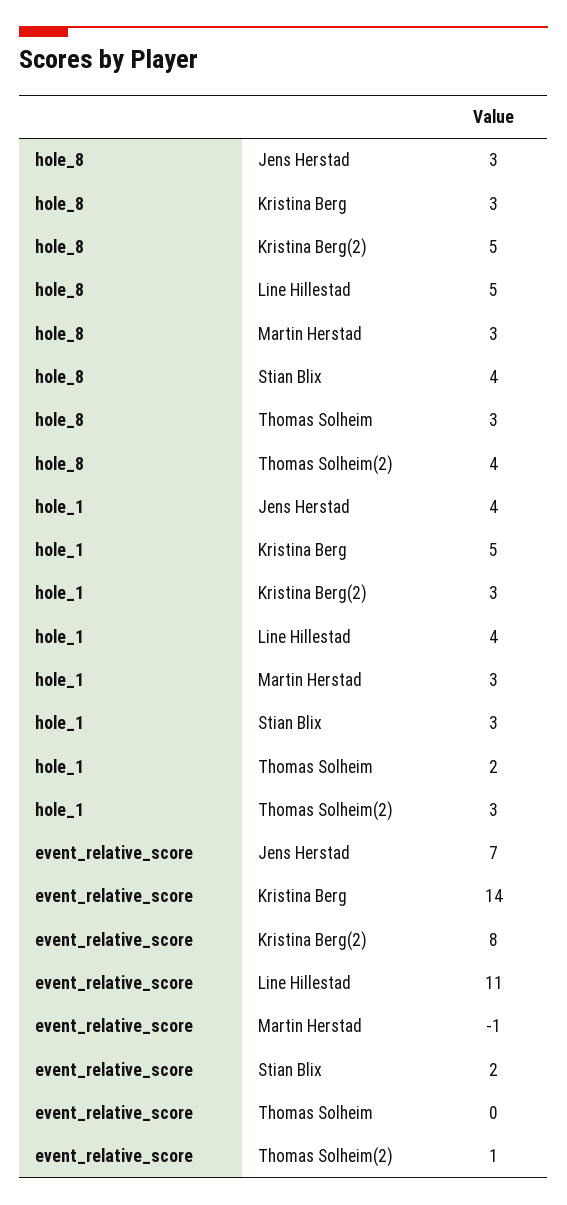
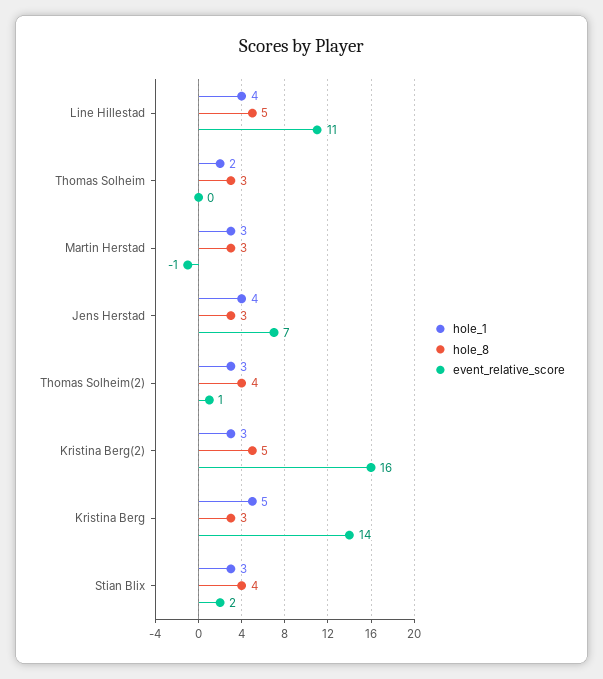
event_relative_score, Kristina Berg(2): 8 -> 16

